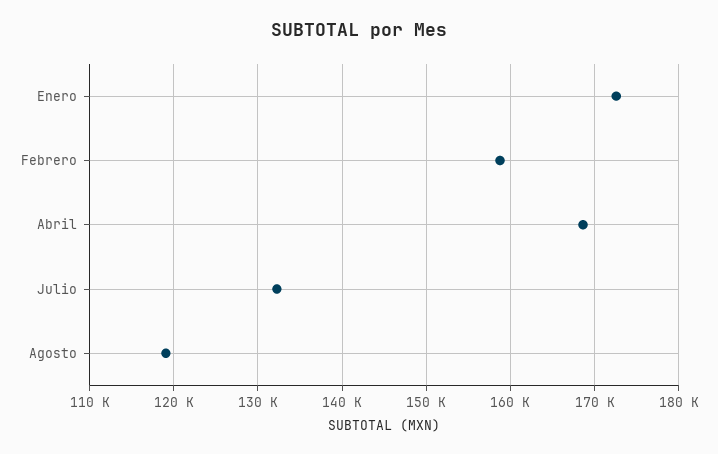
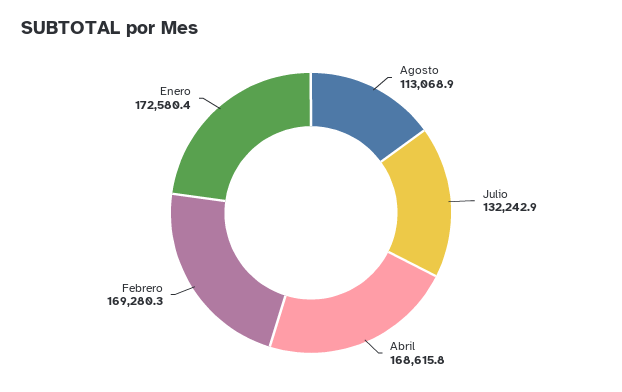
Febrero: 159000 -> 169280.3
Agosto: 119000 -> 113068.9

